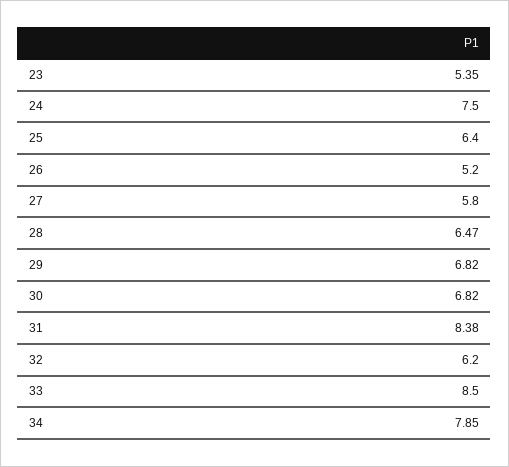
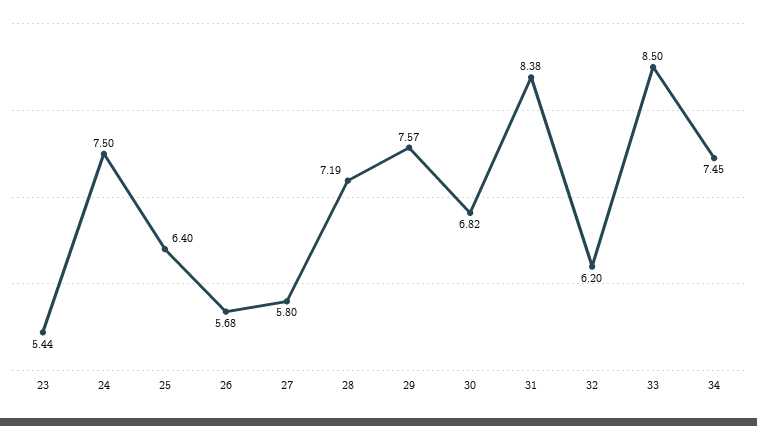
23: 5.35 -> 5.44
26: 5.2 -> 5.68
28: 6.47 -> 7.19
29: 6.82 -> 7.57
34: 7.85 -> 7.45

